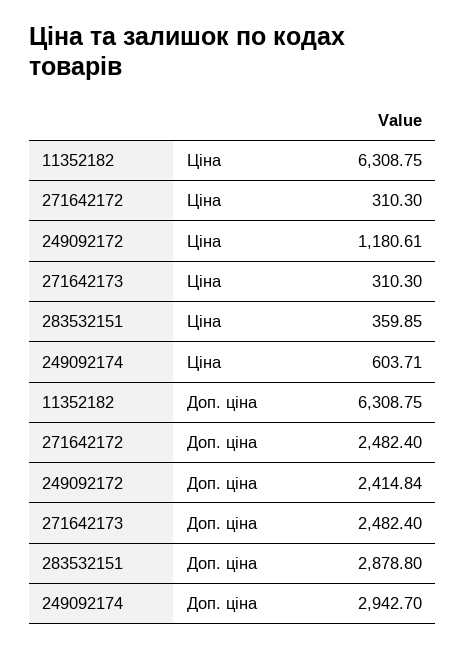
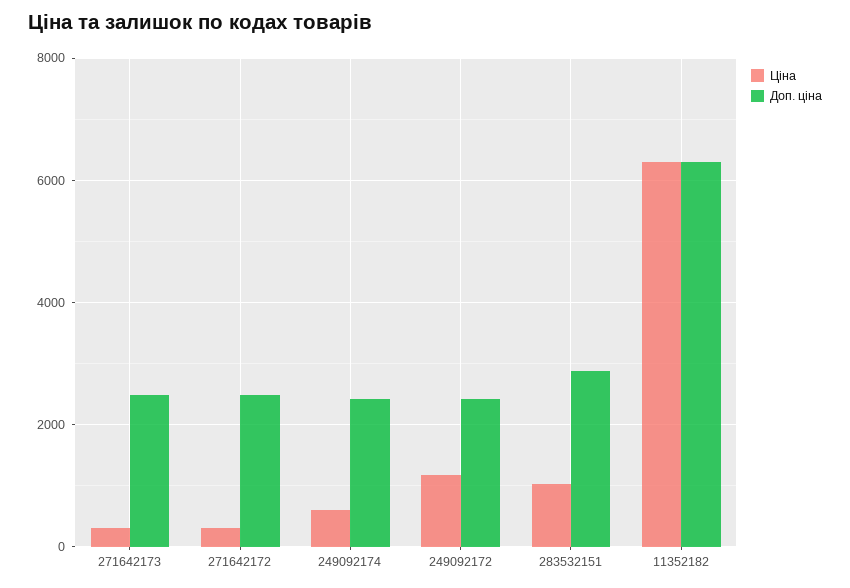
Ціна, 283532151: 359.85 -> 1000
Доп. ціна, 249092174: 2942.7 -> 2400

